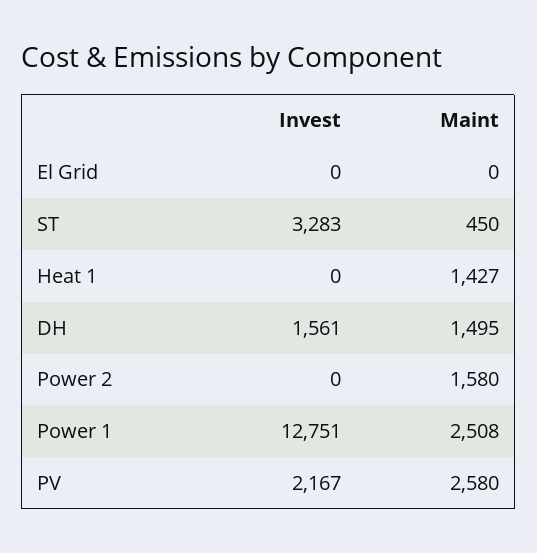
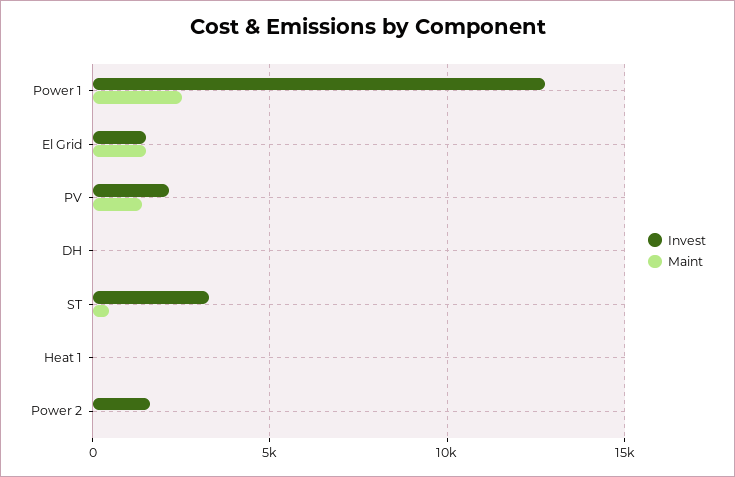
Invest, El Grid: 0 -> 1500
Maint, El Grid: 0 -> 1500
Maint, Heat 1: 1427 -> 0
Invest, DH: 1561 -> 0
Maint, DH: 1495 -> 0
Invest, Power 2: 0 -> 1500
Maint, Power 2: 1580 -> 0
Maint, PV: 2580 -> 1500

